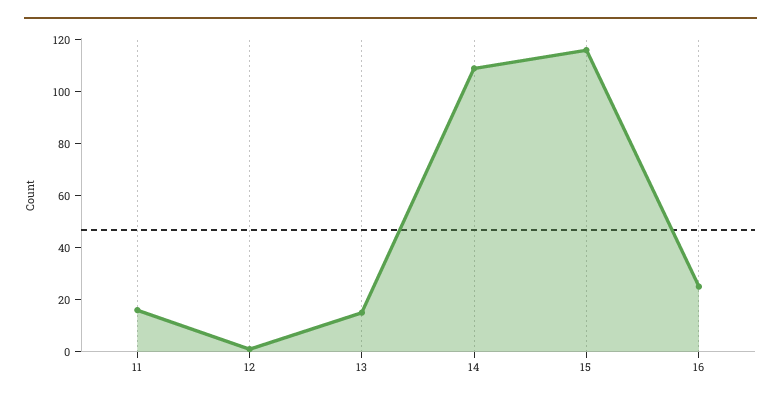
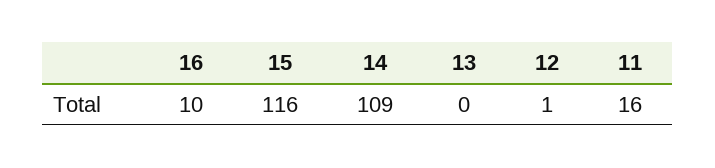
13: 15 -> 0
16: 25 -> 10

